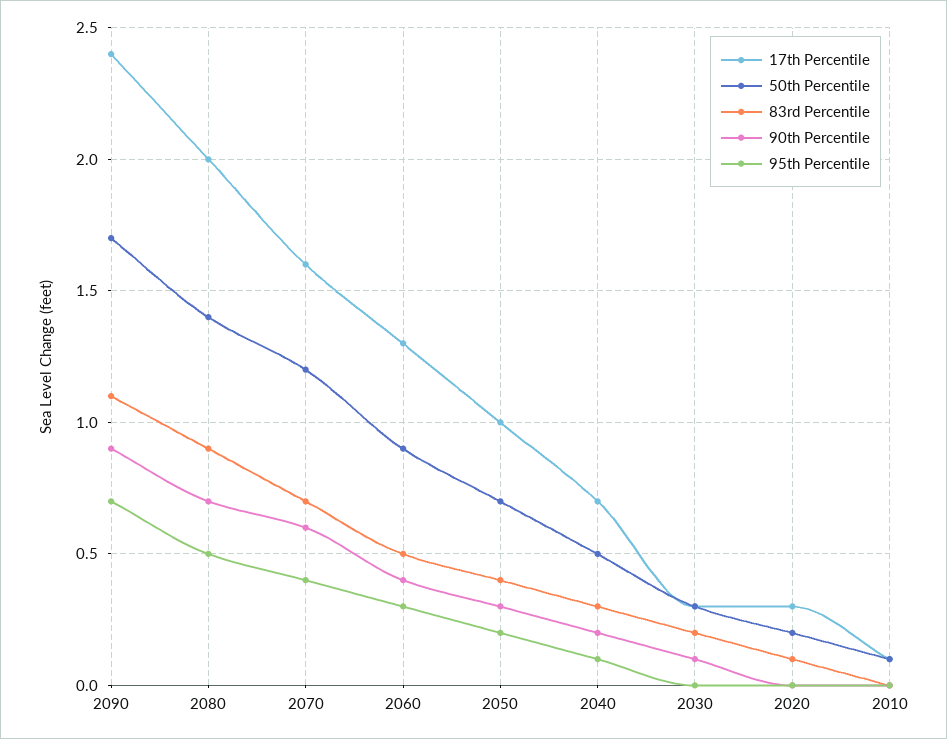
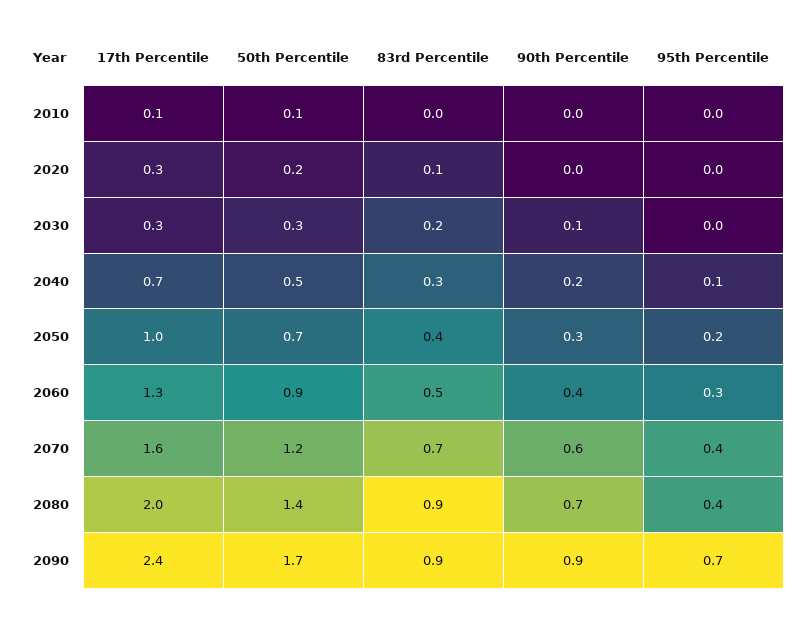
83rd Percentile, 2090: 1.1 -> 0.9
95th Percentile, 2080: 0.5 -> 0.4

